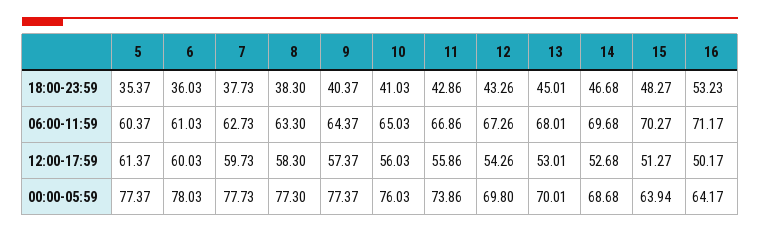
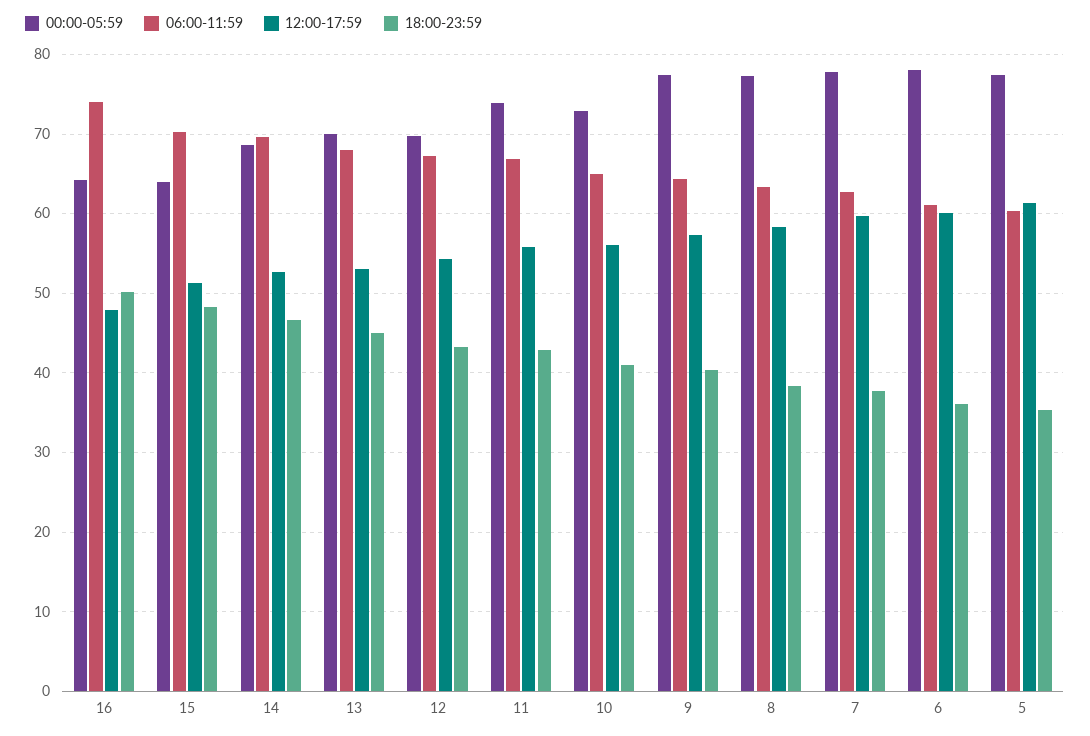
18:00-23:59, 16: 53.23 -> 50
06:00-11:59, 16: 71.17 -> 74
12:00-17:59, 16: 50.17 -> 48
00:00-05:59, 10: 76.03 -> 73

